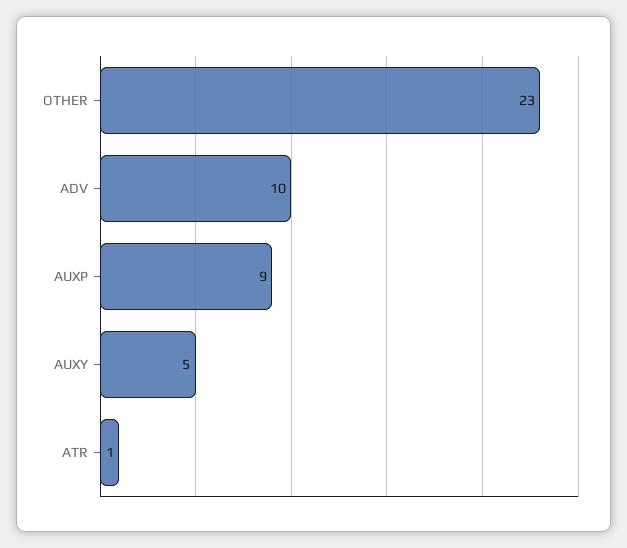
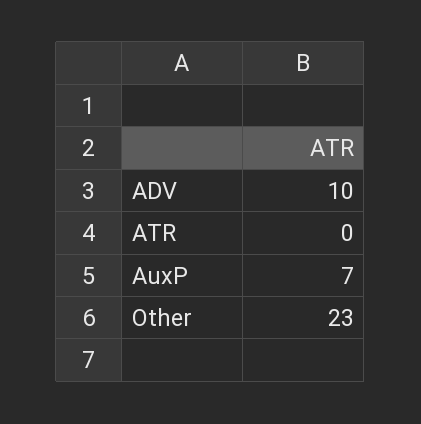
AUXP: 9 -> 7
AUXY: 5 -> none
ATR: 1 -> 0

